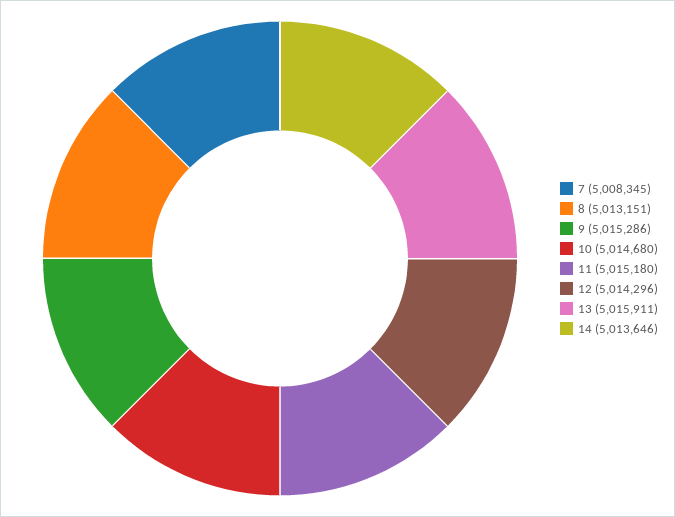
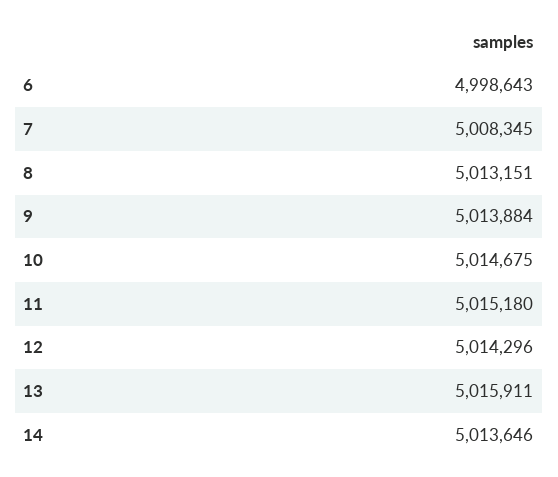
9: 5015286 -> 5013884
10: 5014680 -> 5014675
6: none -> 4998643

